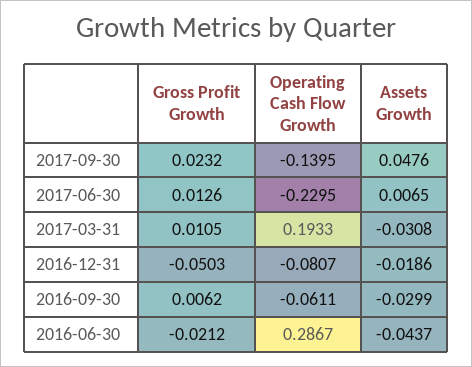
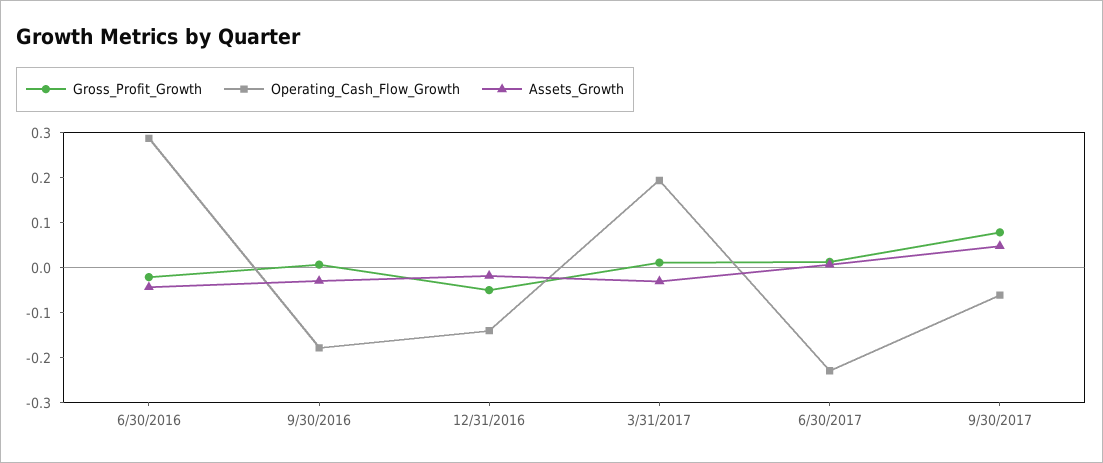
Gross Profit Growth, 2017-09-30: 0.0232 -> 0.08
Operating Cash Flow Growth, 2017-09-30: -0.1395 -> -0.06
Operating Cash Flow Growth, 2016-12-31: -0.0807 -> -0.14
Operating Cash Flow Growth, 2016-09-30: -0.0611 -> -0.18

